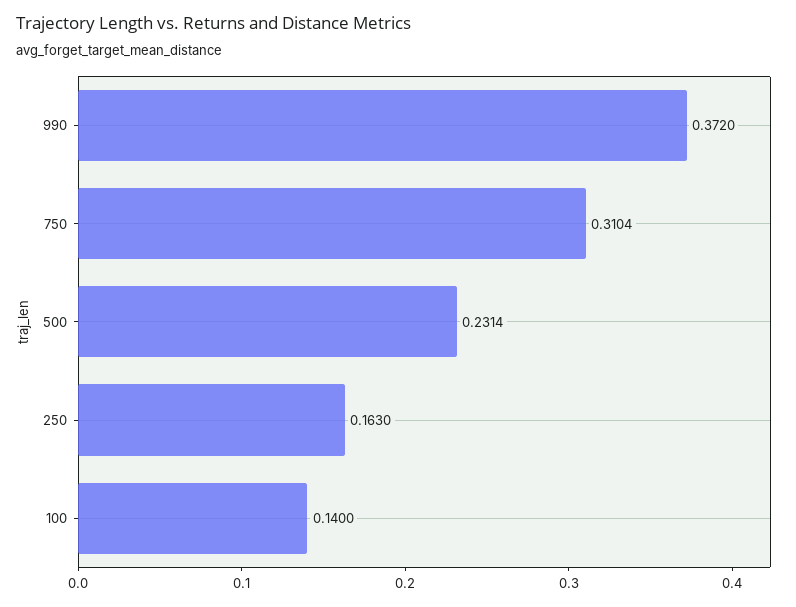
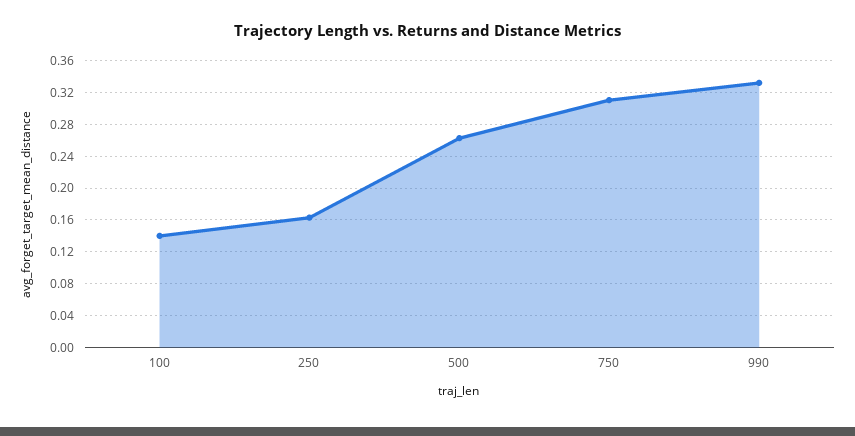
990: 0.372 -> 0.33
500: 0.2314 -> 0.26

